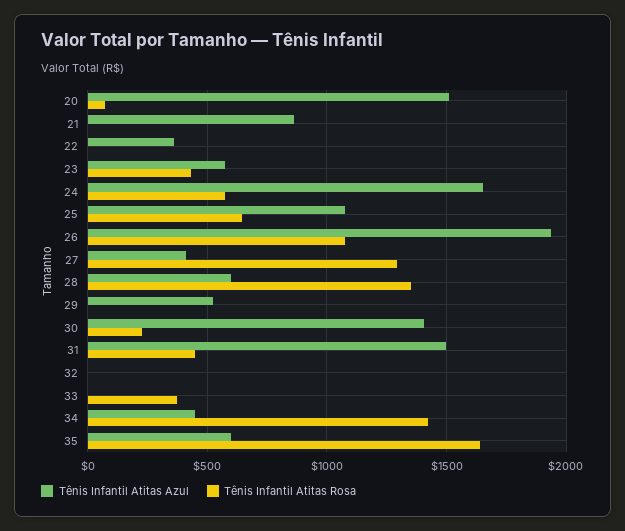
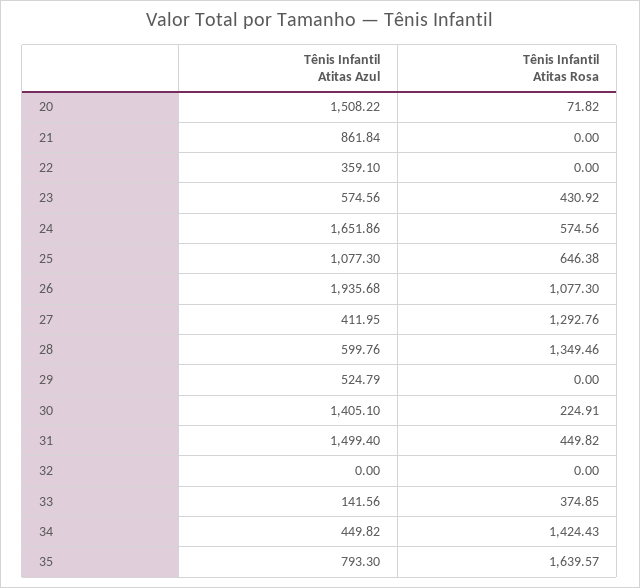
Tênis Infantil Atitas Azul, 33: 0 -> 141.56
Tênis Infantil Atitas Azul, 35: 600 -> 793.3

